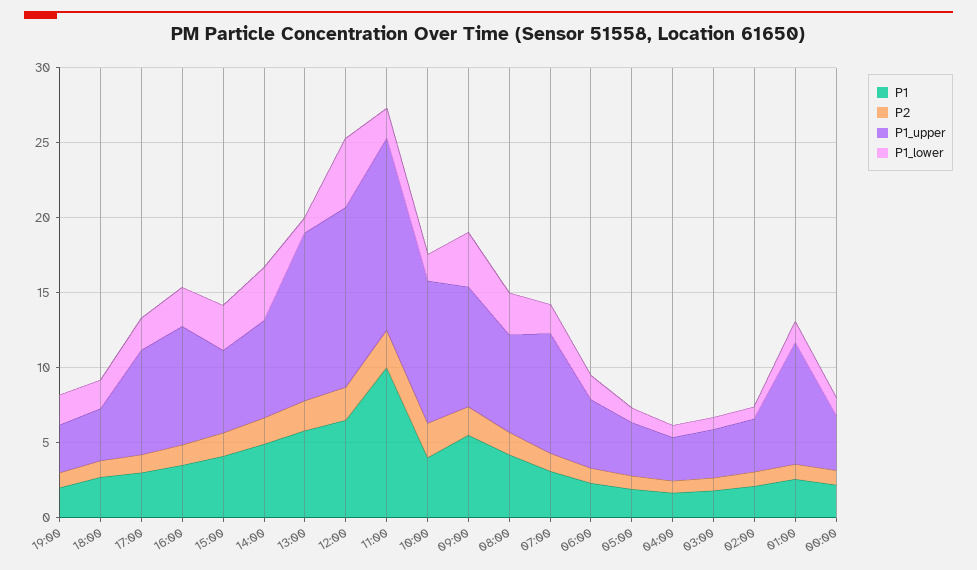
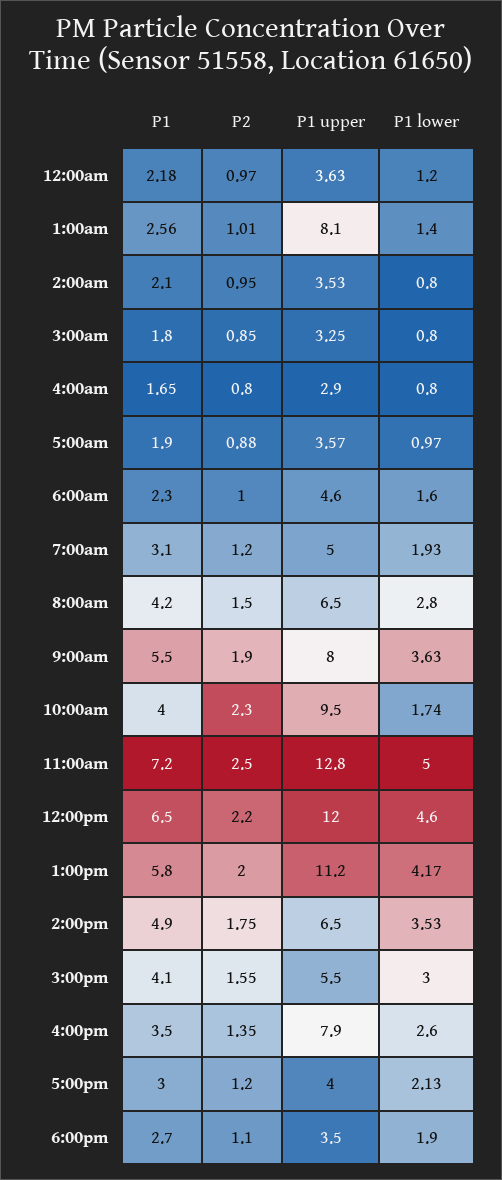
P1, 19:00: 2 -> none
P2, 19:00: 1 -> none
P1_upper, 19:00: 3 -> none
P1_lower, 19:00: 2 -> none
P1_upper, 17:00: 7 -> 4
P1_lower, 13:00: 1 -> 4.17
P1, 11:00: 10 -> 7.2
P1_lower, 11:00: 2 -> 5
P1_upper, 07:00: 8 -> 5

